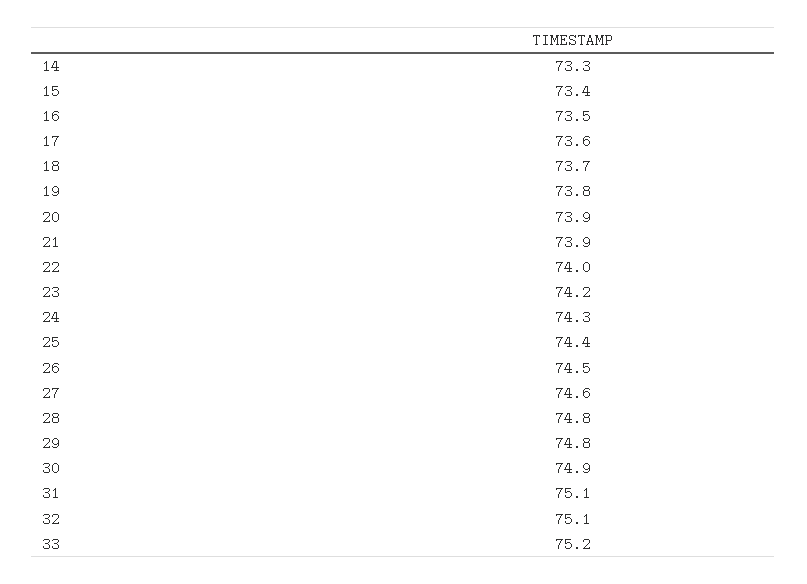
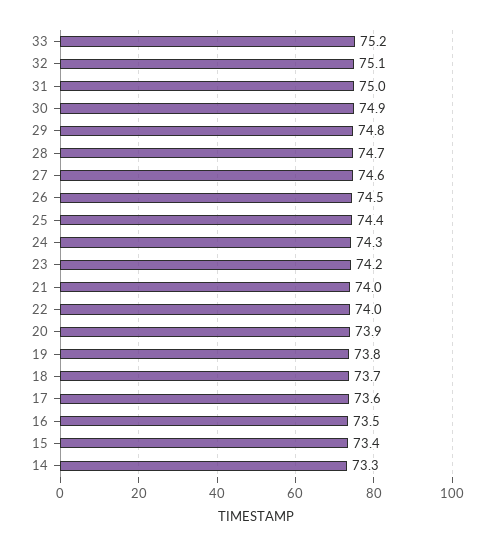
21: 73.9 -> 74
28: 74.8 -> 74.7
31: 75.1 -> 75

